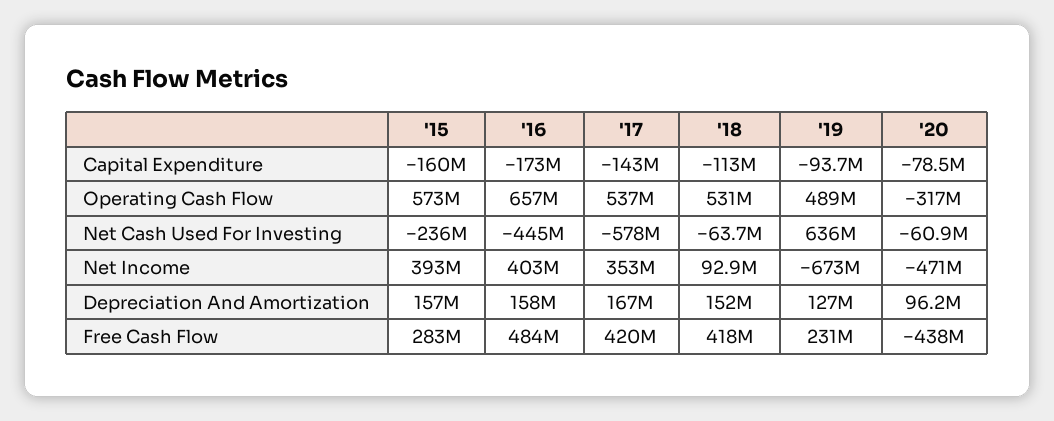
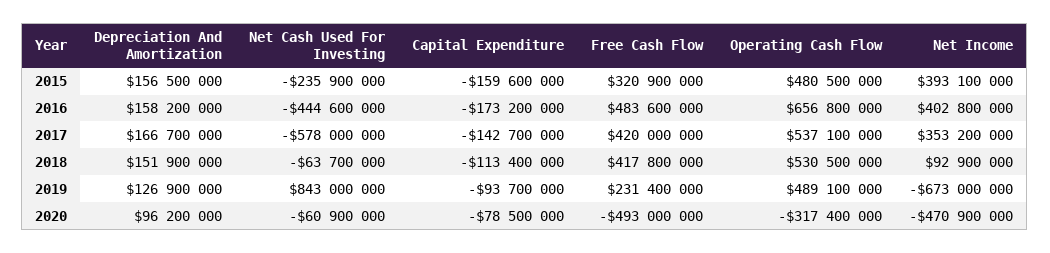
'15, Operating Cash Flow: 573000000 -> 480500000
'19, Net Cash Used For Investing: 636000000 -> 843000000
'15, Free Cash Flow: 283000000 -> 320900000
'20, Free Cash Flow: -438000000 -> -493000000

